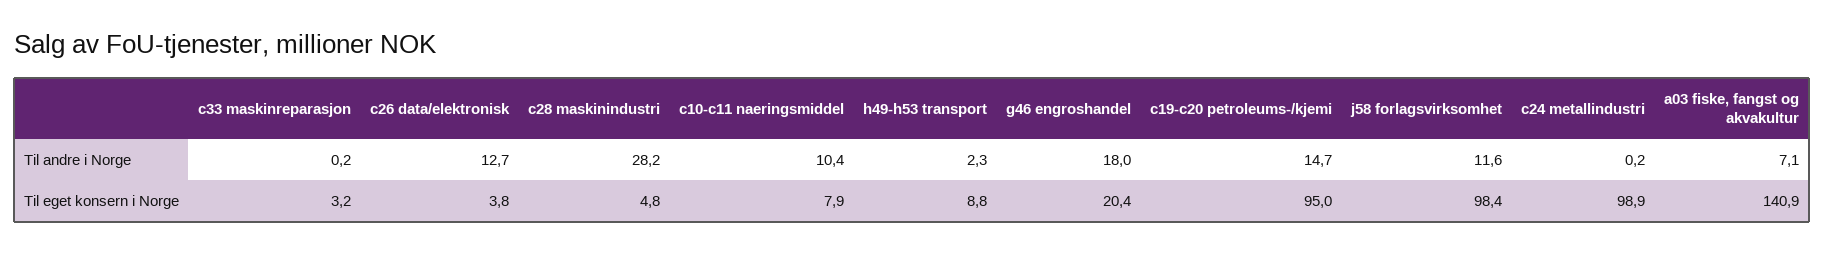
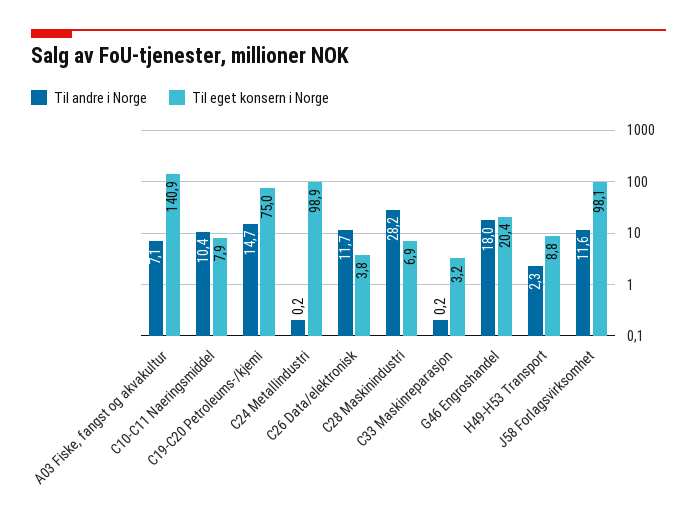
Til andre i Norge, c26 data/elektronisk: 12.7 -> 11.7
Til eget konsern i Norge, c28 maskinindustri: 4.8 -> 6.9
Til eget konsern i Norge, c19-c20 petroleums-/kjemi: 95 -> 75
Til eget konsern i Norge, j58 forlagsvirksomhet: 98.4 -> 98.1

